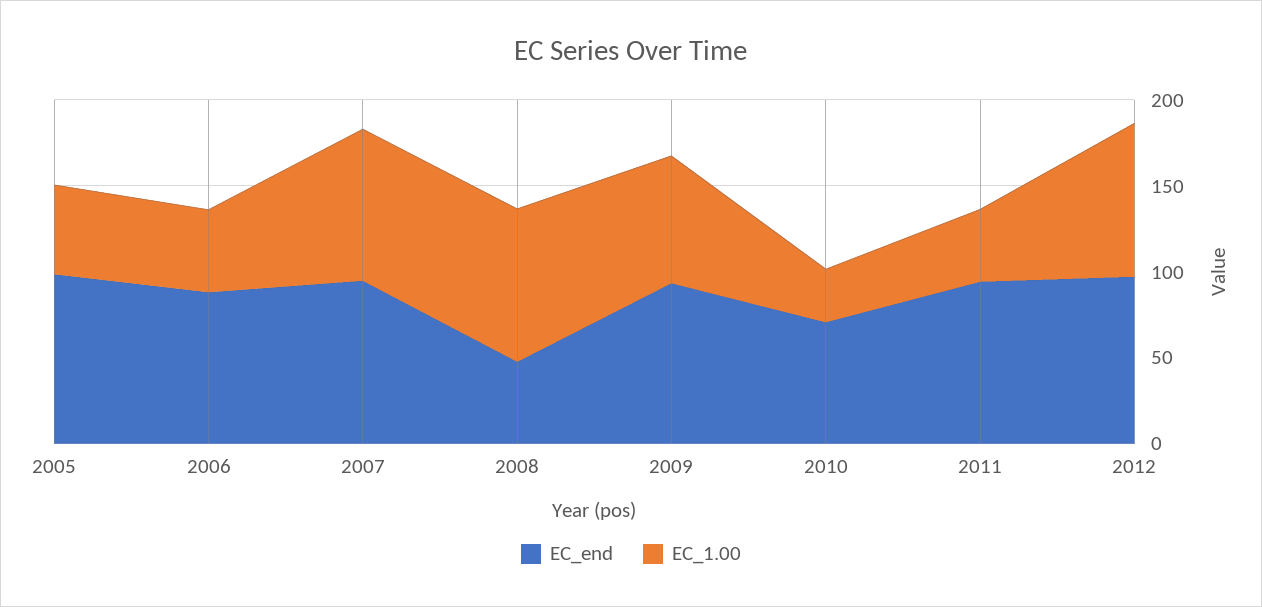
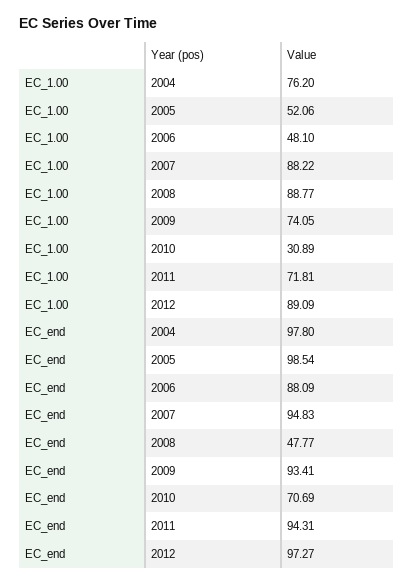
EC_1.00, 2011: 40 -> 71.81
EC_1.00, 2004: none -> 76.2
EC_end, 2004: none -> 97.8

